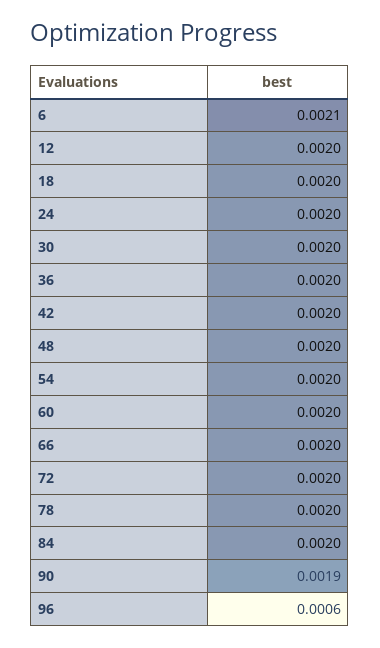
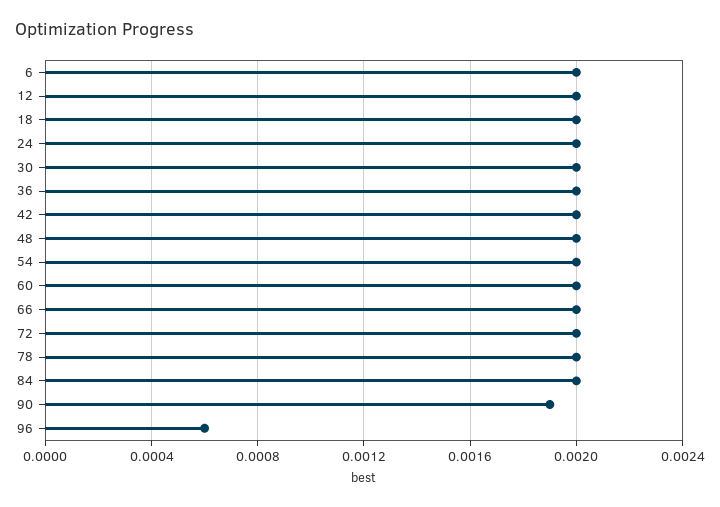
6: 0.0021 -> 0.002

